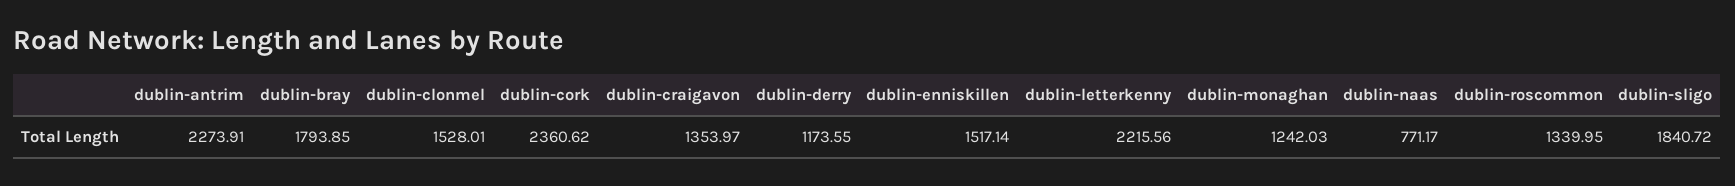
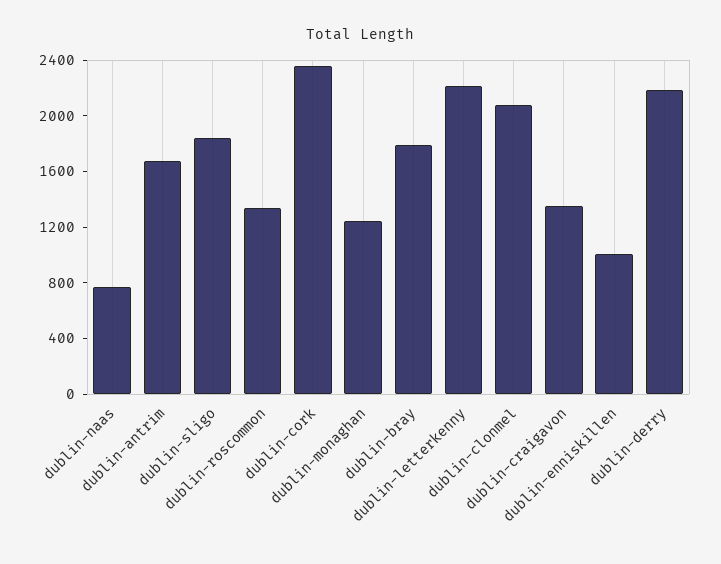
dublin-antrim: 2273.91 -> 1700
dublin-clonmel: 1528.01 -> 2100
dublin-derry: 1173.55 -> 2200
dublin-enniskillen: 1517.14 -> 1000

